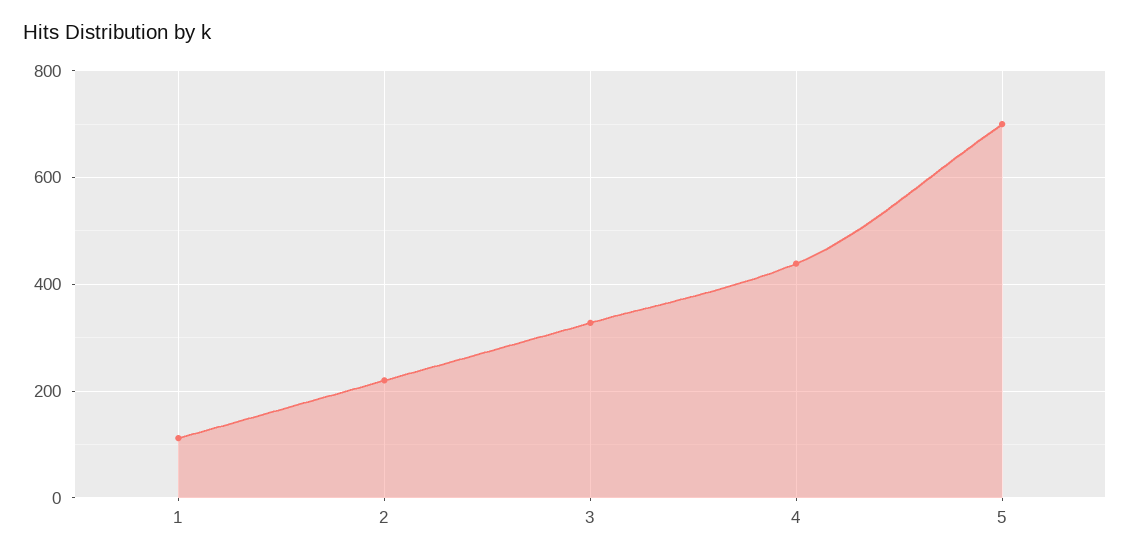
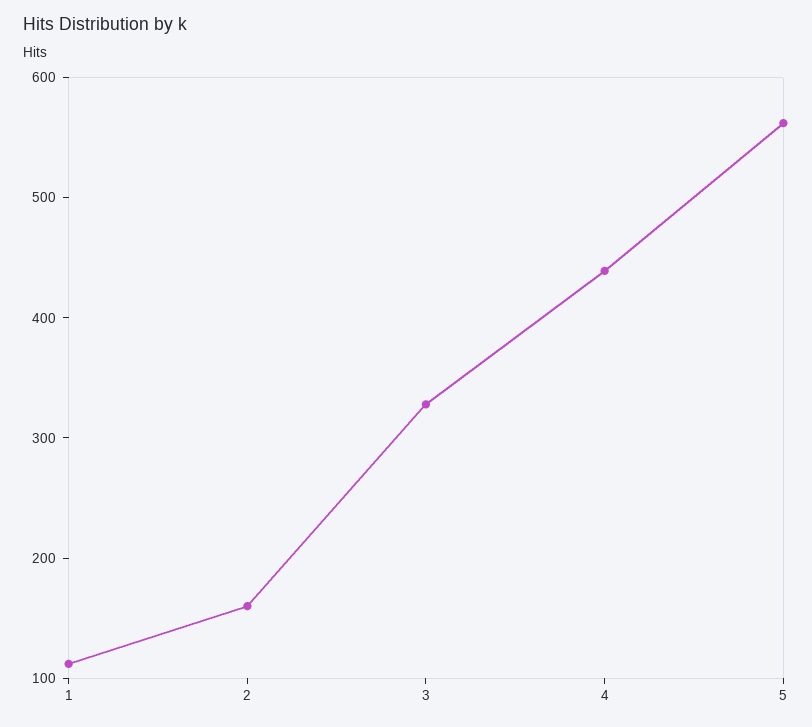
2: 220 -> 160
5: 700 -> 560

